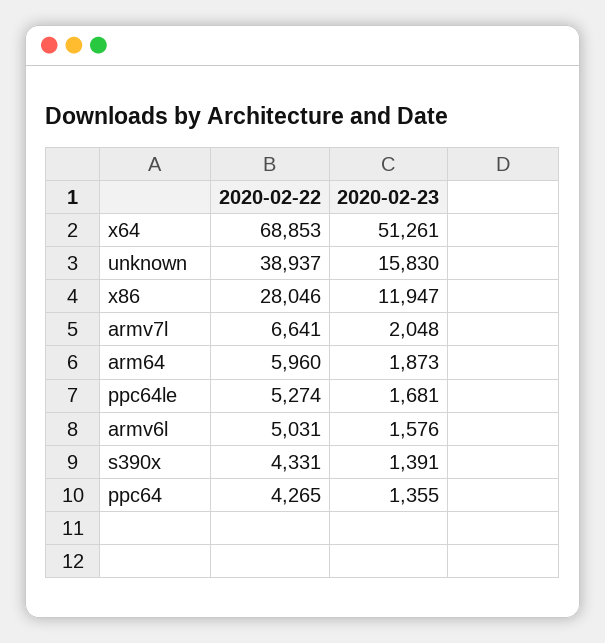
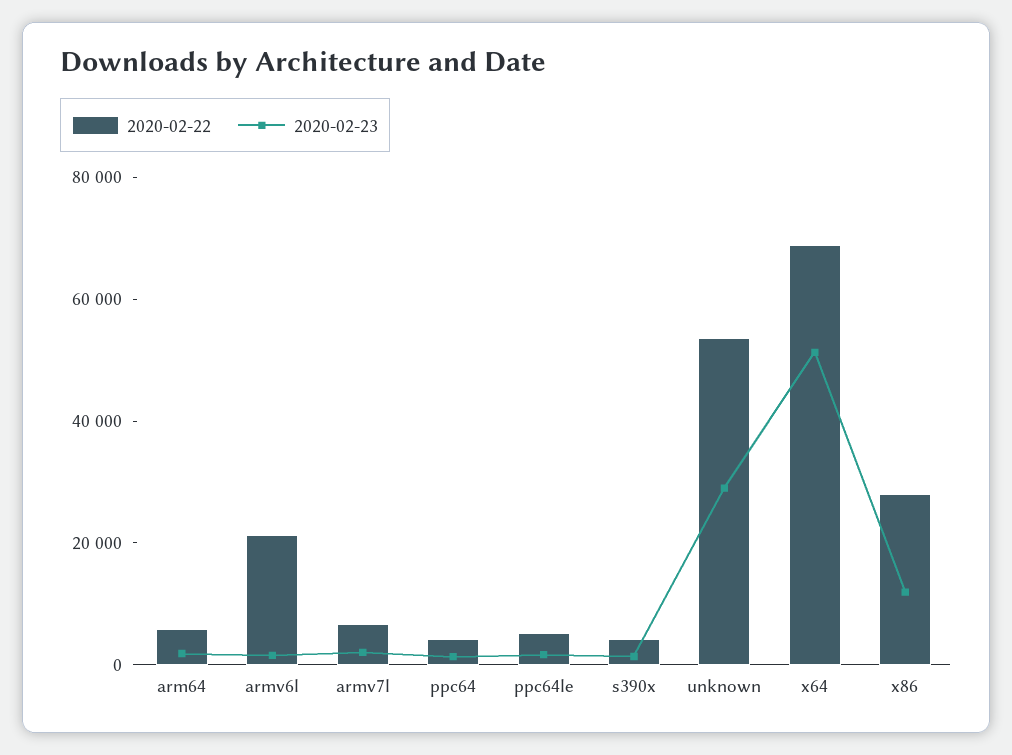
2020-02-22, unknown: 38937 -> 55000
2020-02-23, unknown: 15830 -> 30000
2020-02-22, armv6l: 5031 -> 20000

